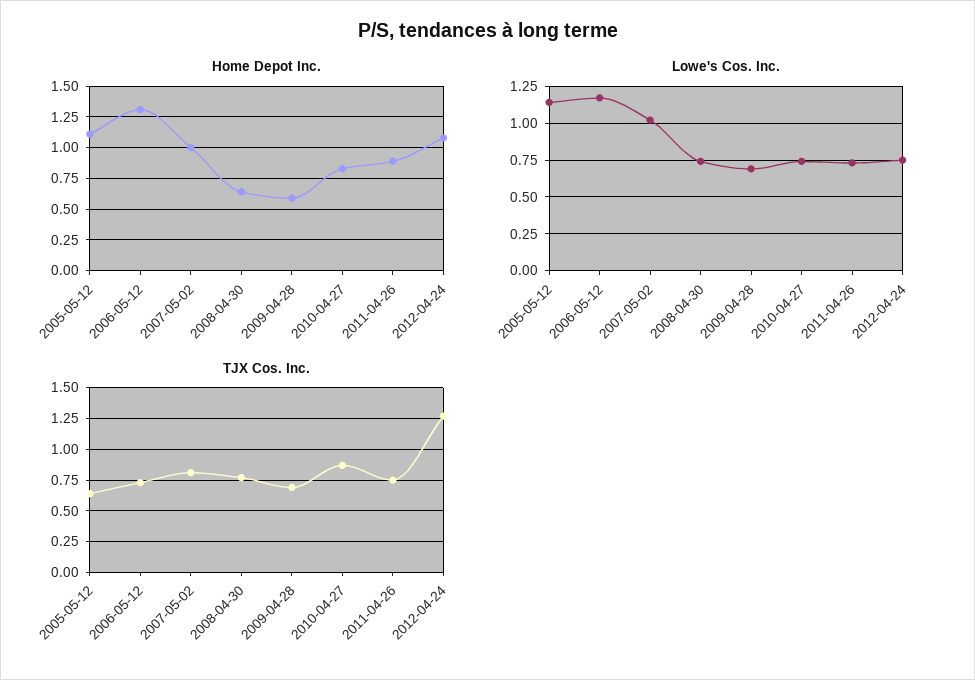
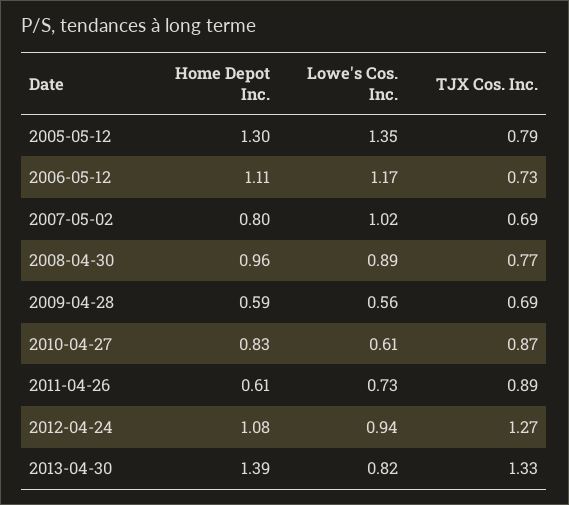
Home Depot Inc., 2005-05-12: 1.1 -> 1.3
Home Depot Inc., 2006-05-12: 1.3 -> 1.11
Home Depot Inc., 2007-05-02: 1 -> 0.8
Home Depot Inc., 2008-04-30: 0.65 -> 0.96
Home Depot Inc., 2011-04-26: 0.9 -> 0.61
Lowe's Cos. Inc., 2005-05-12: 1.15 -> 1.35
Lowe's Cos. Inc., 2008-04-30: 0.75 -> 0.89
Lowe's Cos. Inc., 2009-04-28: 0.7 -> 0.56
Lowe's Cos. Inc., 2010-04-27: 0.75 -> 0.61
Lowe's Cos. Inc., 2012-04-24: 0.75 -> 0.94
TJX Cos. Inc., 2005-05-12: 0.65 -> 0.79
TJX Cos. Inc., 2007-05-02: 0.8 -> 0.69
TJX Cos. Inc., 2011-04-26: 0.75 -> 0.89
Home Depot Inc., 2013-04-30: none -> 1.39
Lowe's Cos. Inc., 2013-04-30: none -> 0.82
TJX Cos. Inc., 2013-04-30: none -> 1.33

